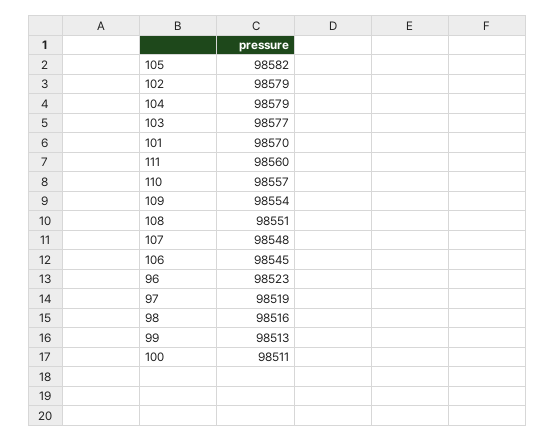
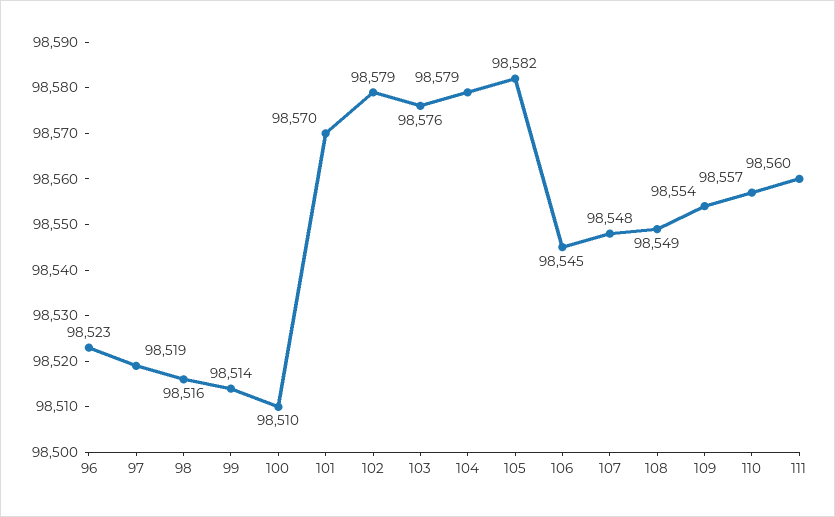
103: 98577 -> 98576
108: 98551 -> 98549
99: 98513 -> 98514
100: 98511 -> 98510

